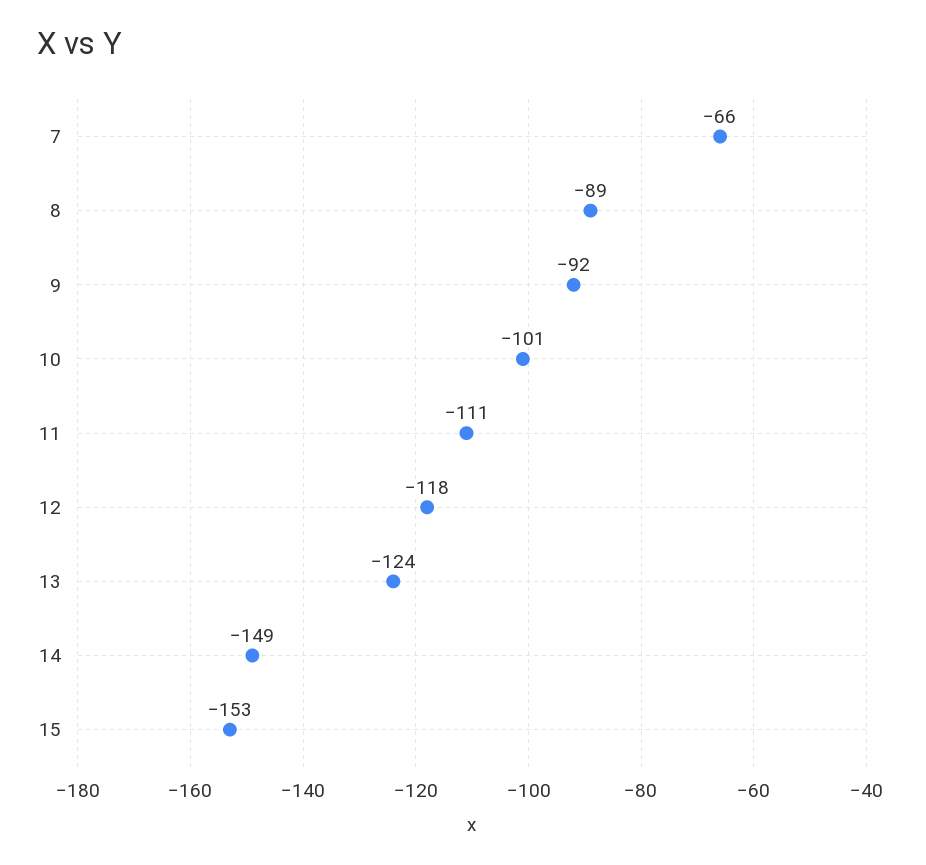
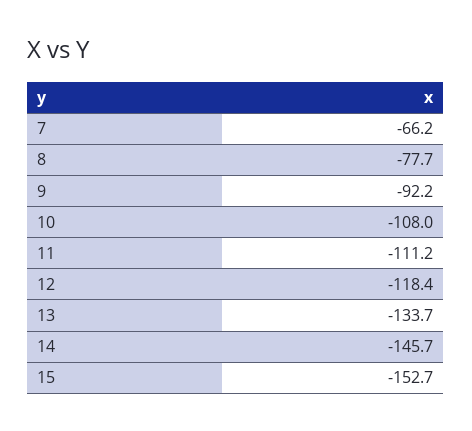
8: -89 -> -77.7
10: -101 -> -108
13: -124 -> -133.7
14: -149 -> -145.7

